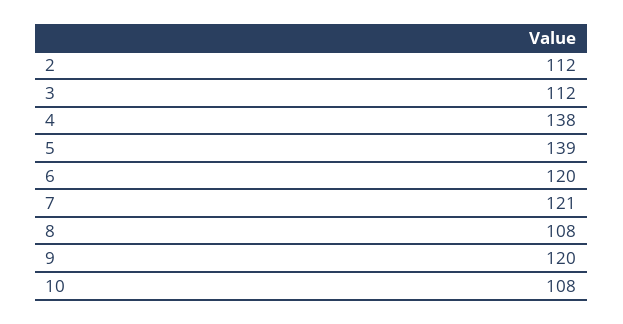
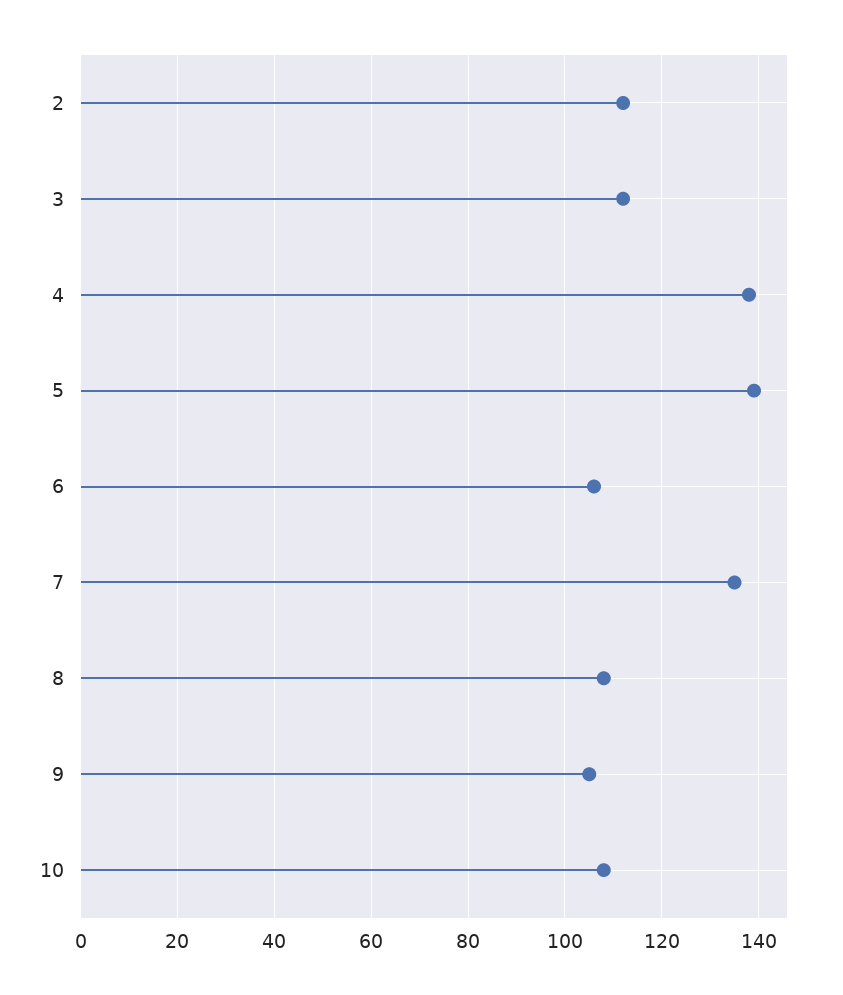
6: 120 -> 105
7: 121 -> 135
9: 120 -> 105

